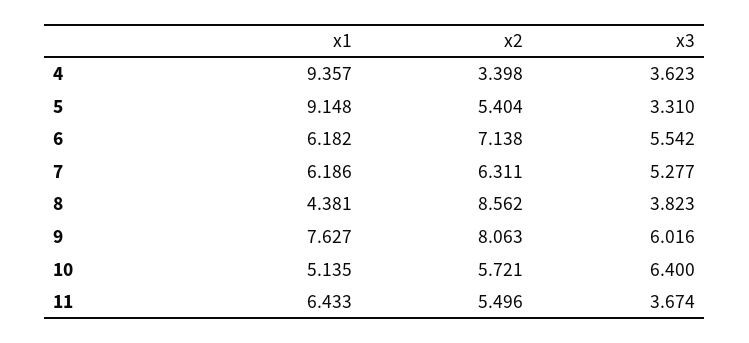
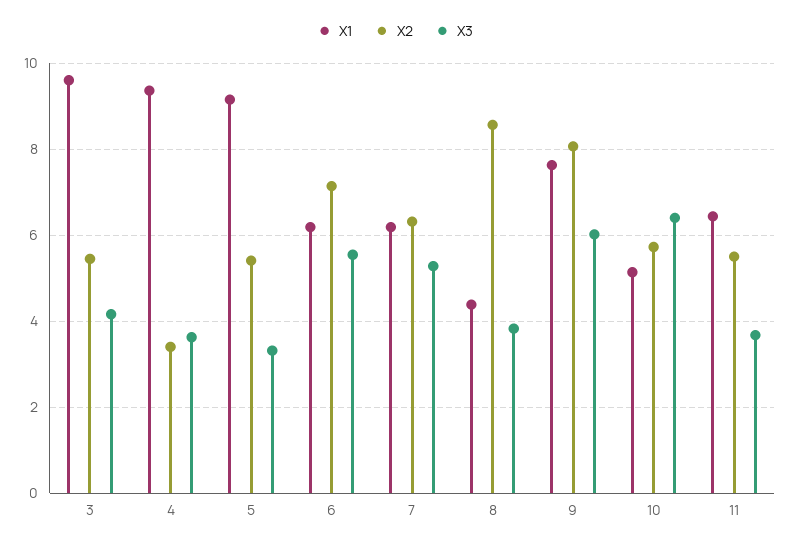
x1, 3: none -> 9.6
x2, 3: none -> 5.4
x3, 3: none -> 4.2

